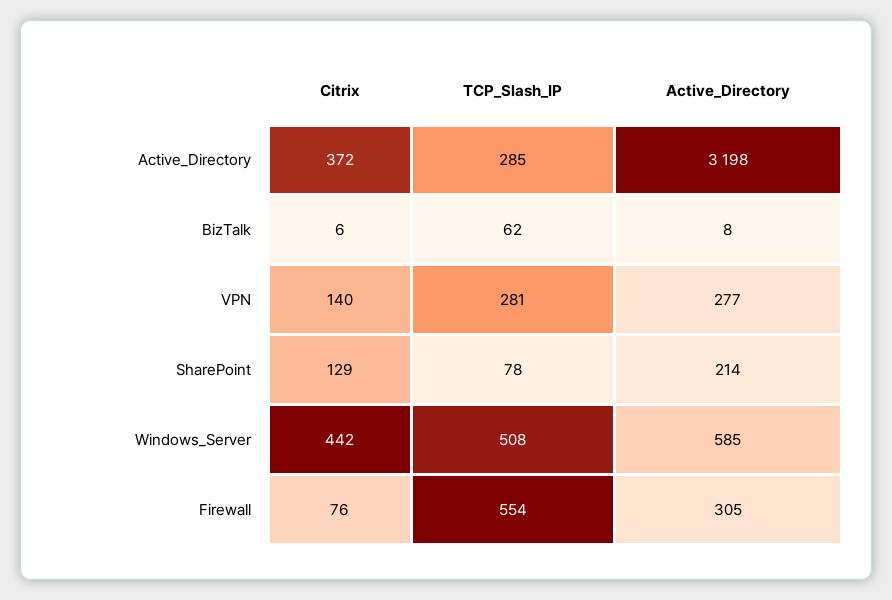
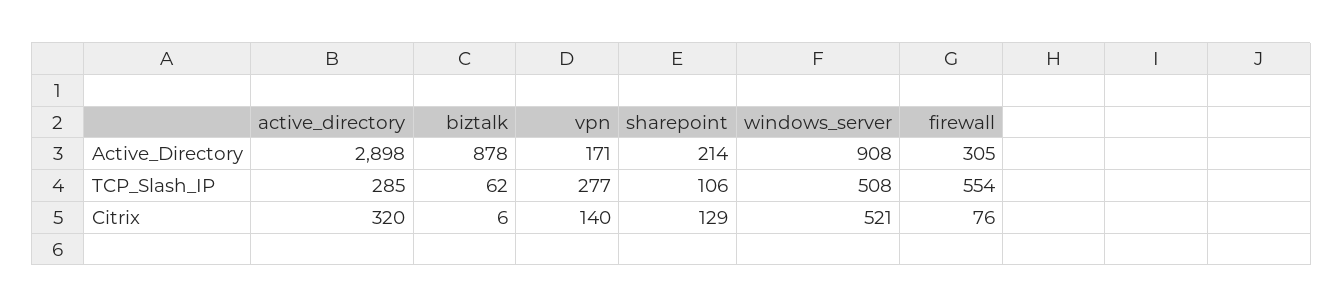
Citrix, Active_Directory: 372 -> 320
Active_Directory, Active_Directory: 3198 -> 2898
Active_Directory, BizTalk: 8 -> 878
TCP_Slash_IP, VPN: 281 -> 277
Active_Directory, VPN: 277 -> 171
TCP_Slash_IP, SharePoint: 78 -> 106
Citrix, Windows_Server: 442 -> 521
Active_Directory, Windows_Server: 585 -> 908

